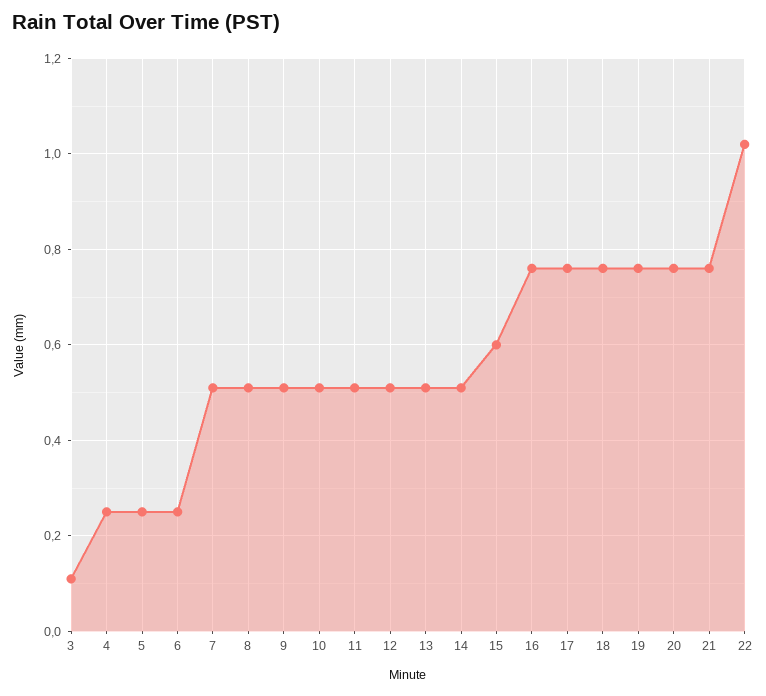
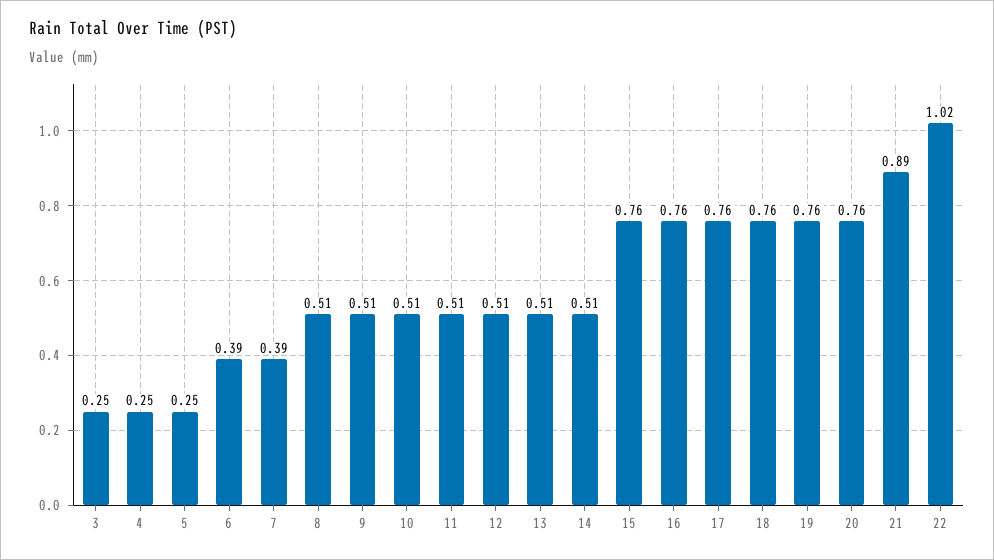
3: 0.1 -> 0.25
6: 0.25 -> 0.39
7: 0.5 -> 0.39
15: 0.6 -> 0.76
21: 0.75 -> 0.89

